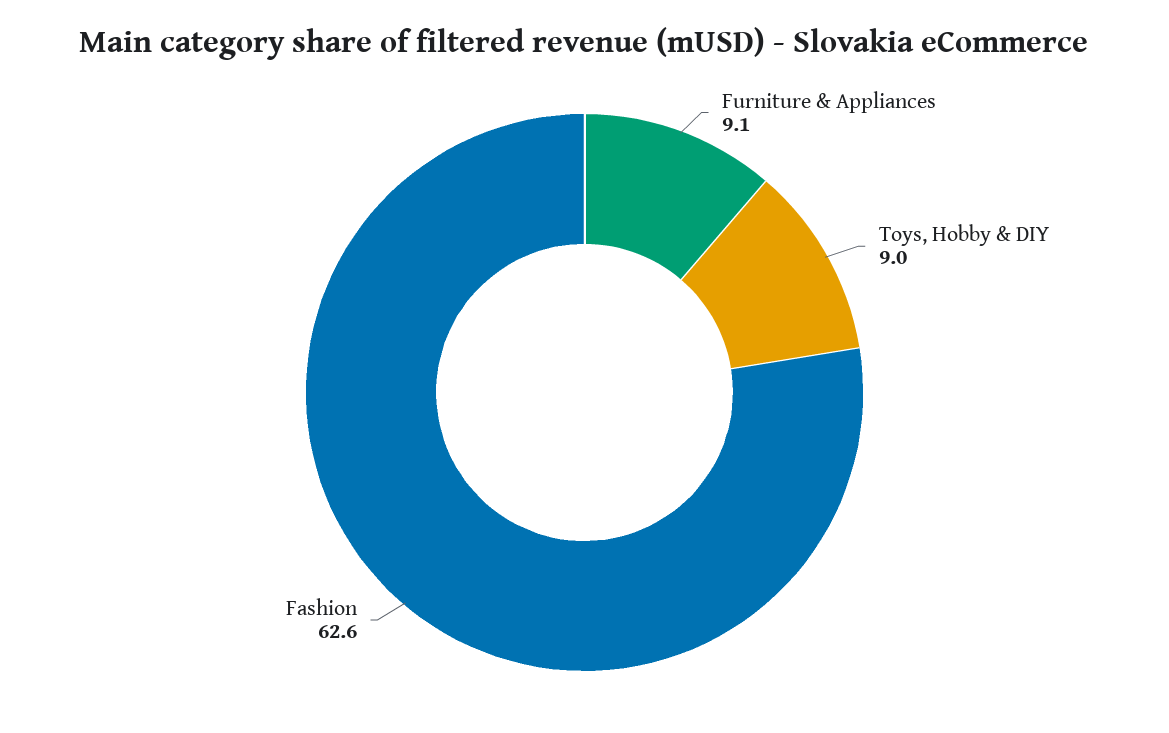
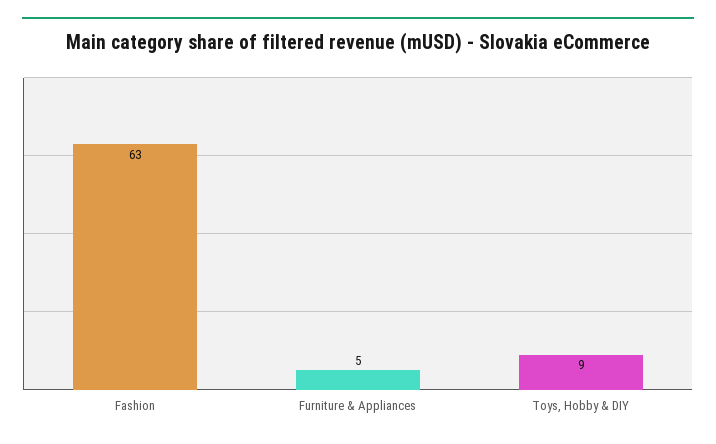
Furniture & Appliances: 9.1 -> 5

